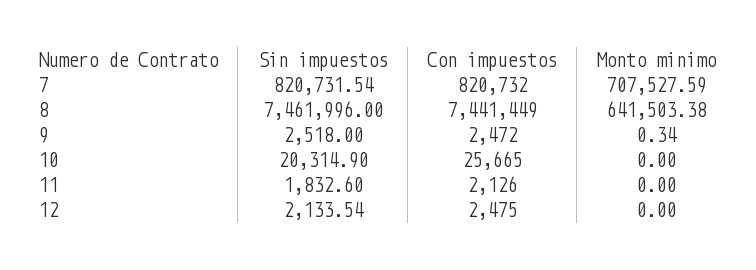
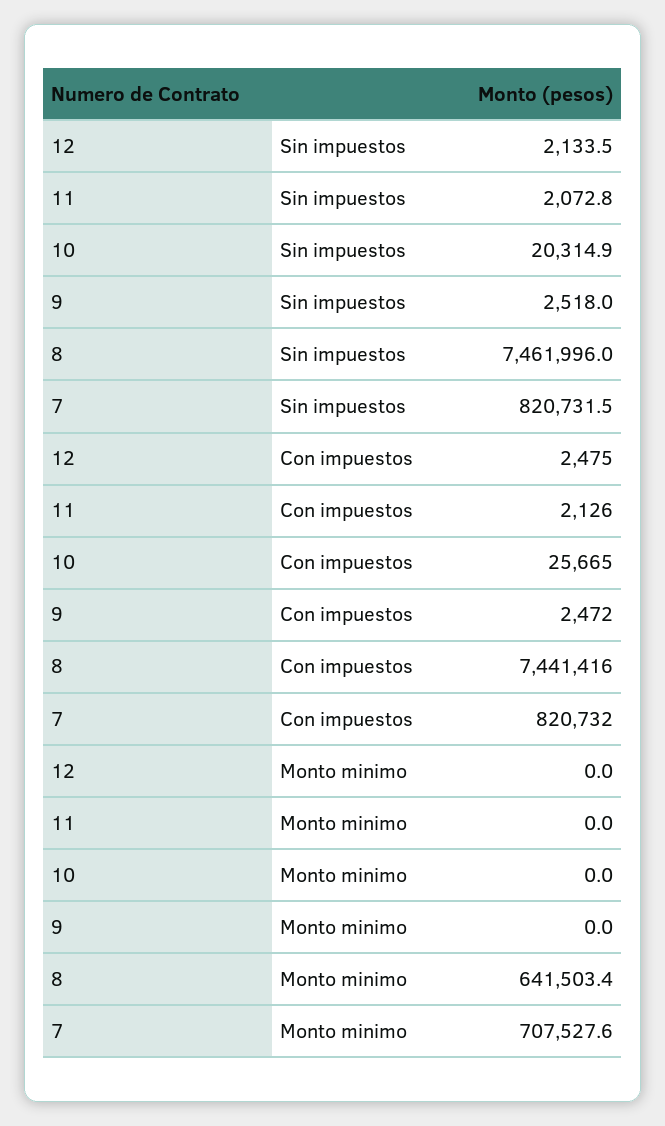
Con impuestos, 8: 7441449 -> 7441416
Monto minimo, 9: 0.34 -> 0
Sin impuestos, 11: 1832.6 -> 2072.8

